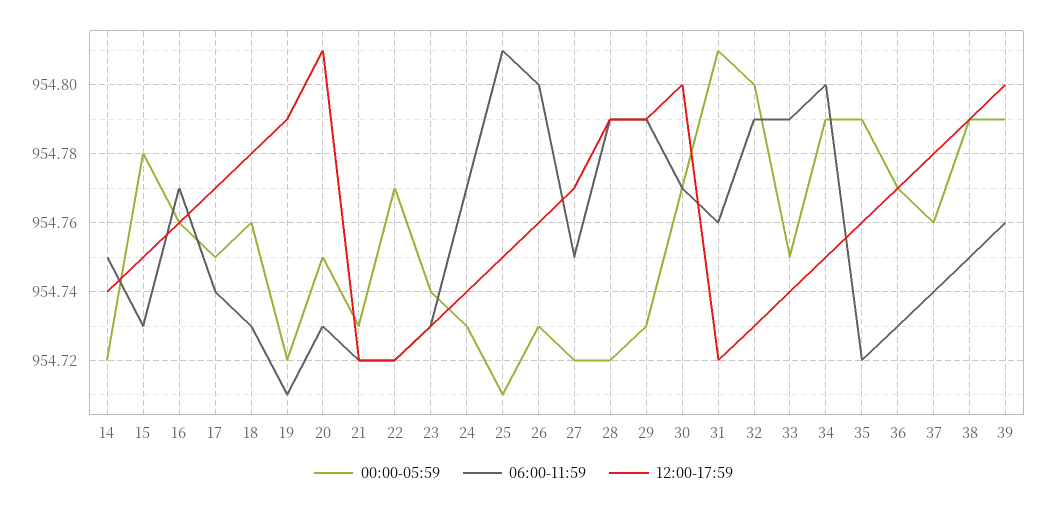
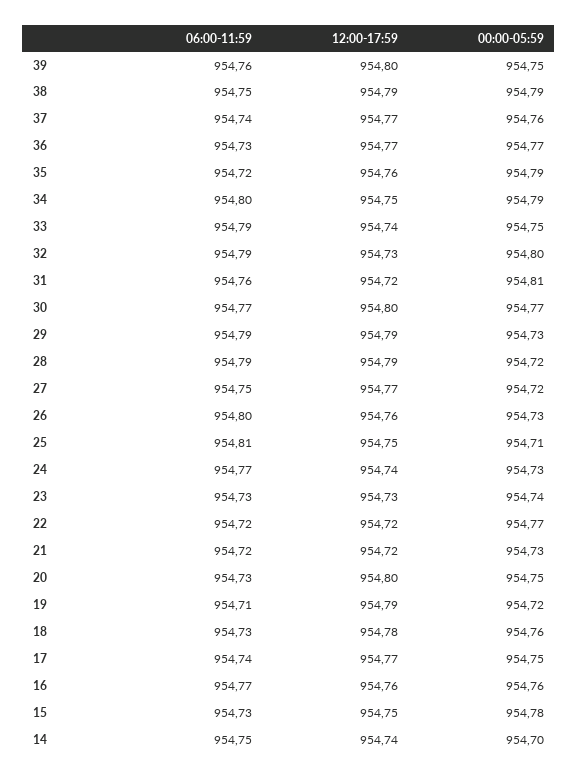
00:00-05:59, 14: 954.72 -> 954.7
12:00-17:59, 20: 954.81 -> 954.8
12:00-17:59, 37: 954.78 -> 954.77
00:00-05:59, 39: 954.79 -> 954.75

